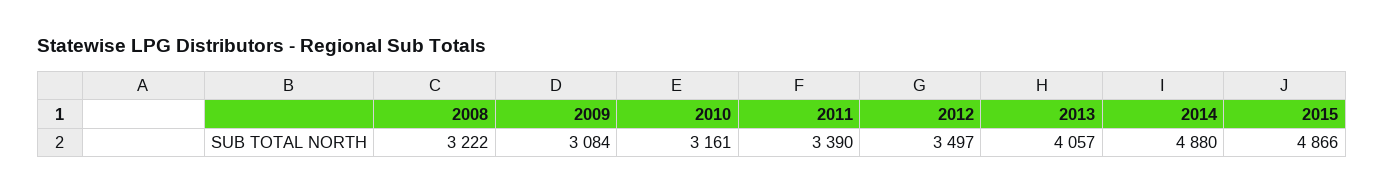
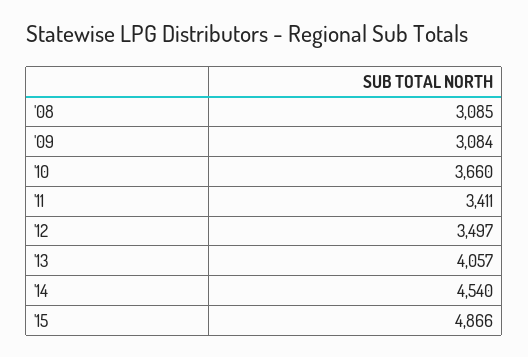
2008: 3222 -> 3085
2010: 3161 -> 3660
2011: 3390 -> 3411
2014: 4880 -> 4540

